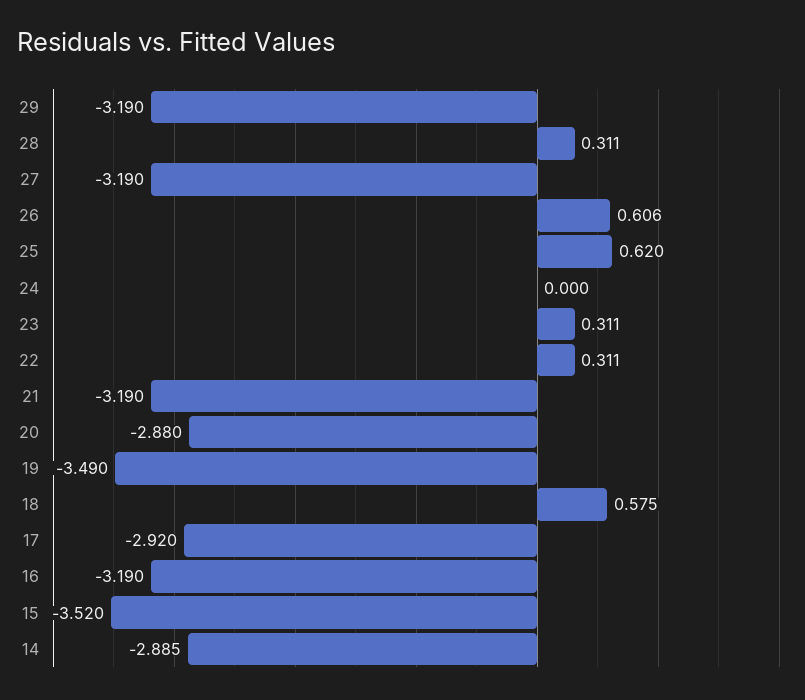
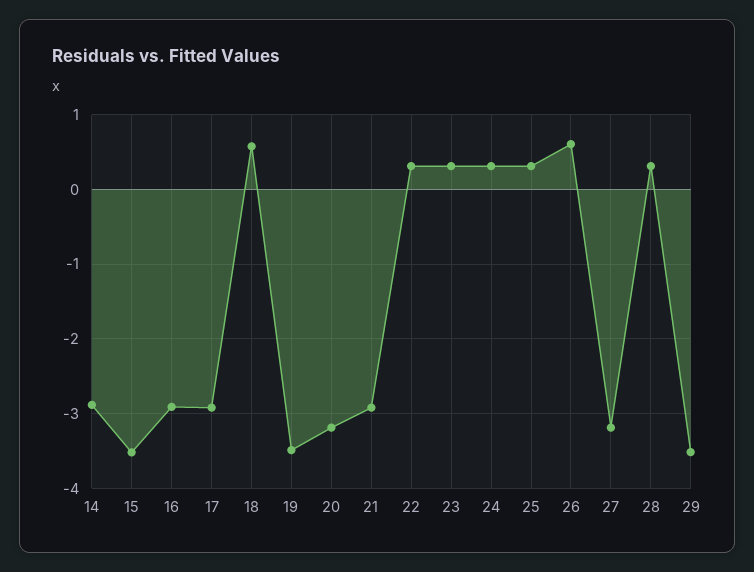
29: -3.19 -> -3.5
25: 0.62 -> 0.3
24: 0 -> 0.3
21: -3.19 -> -2.9
20: -2.88 -> -3.2
16: -3.19 -> -2.9

